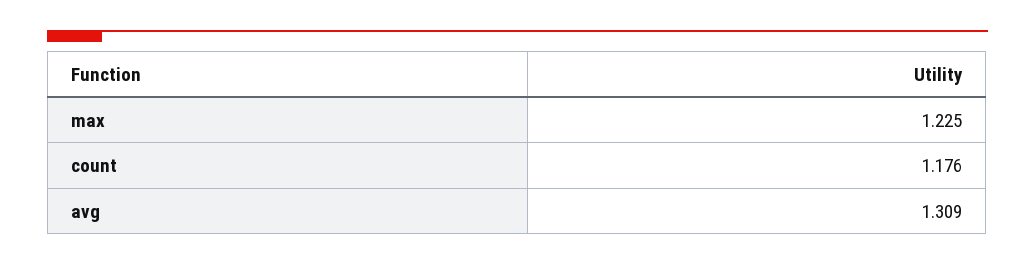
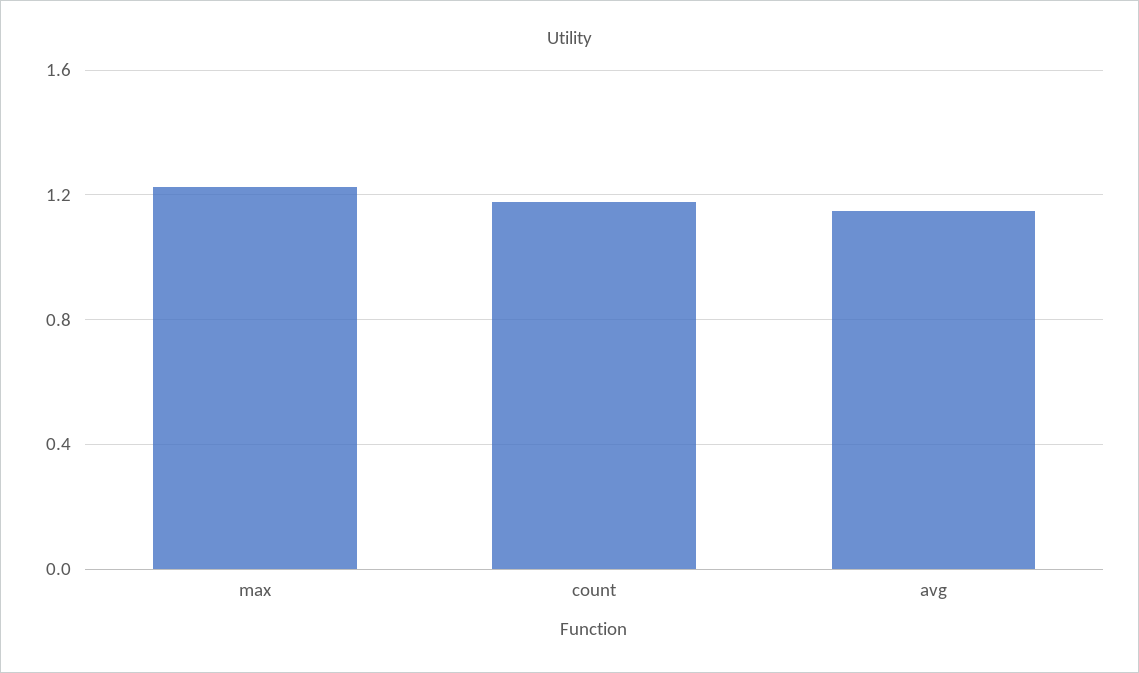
avg: 1.309 -> 1.15

